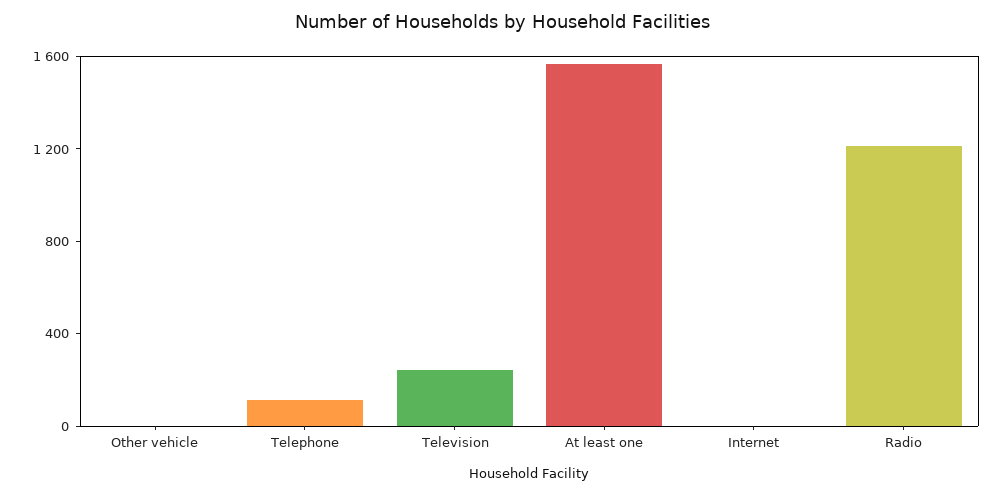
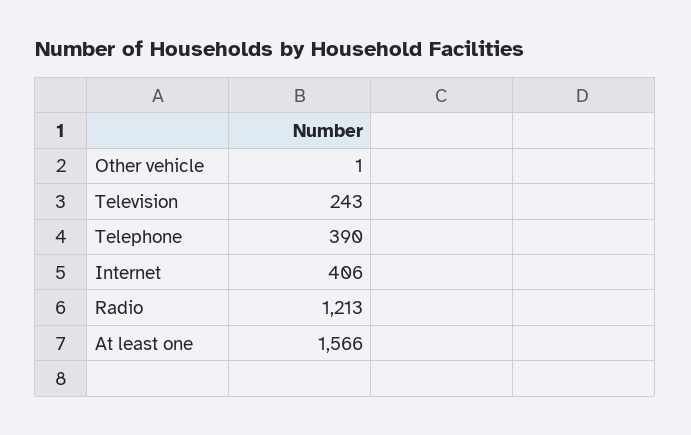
Telephone: 100 -> 390
Internet: 0 -> 406

